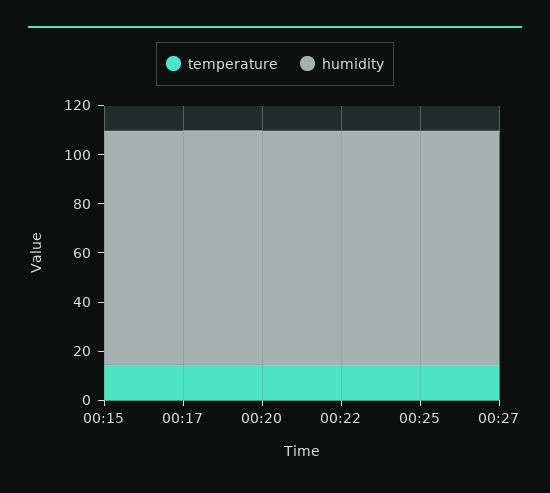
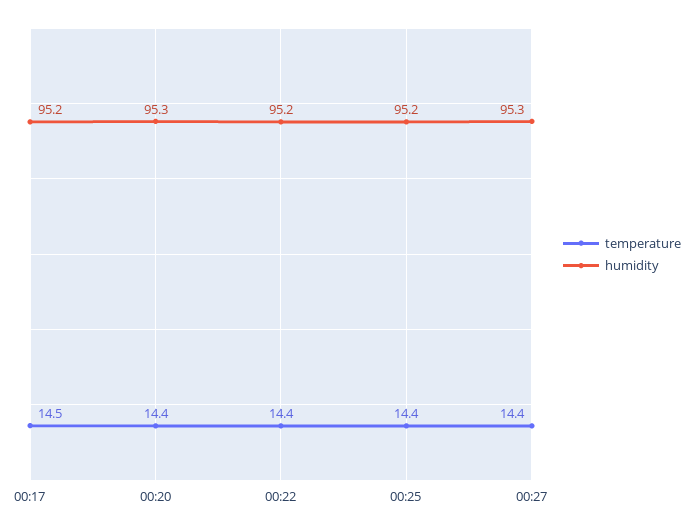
temperature, 00:15: 15 -> none
humidity, 00:15: 95 -> none

